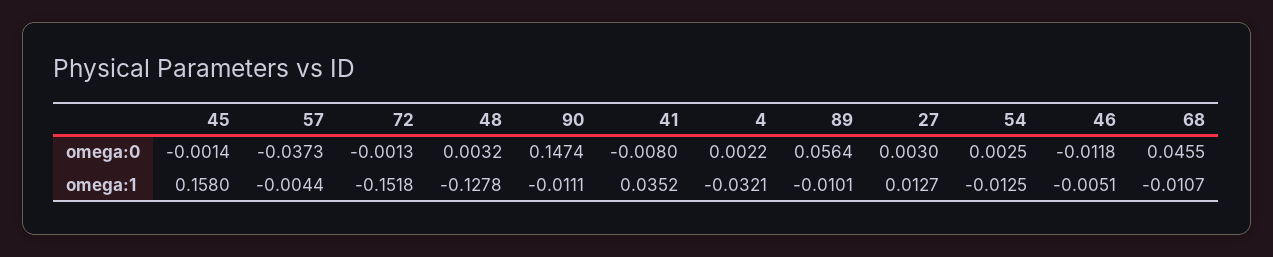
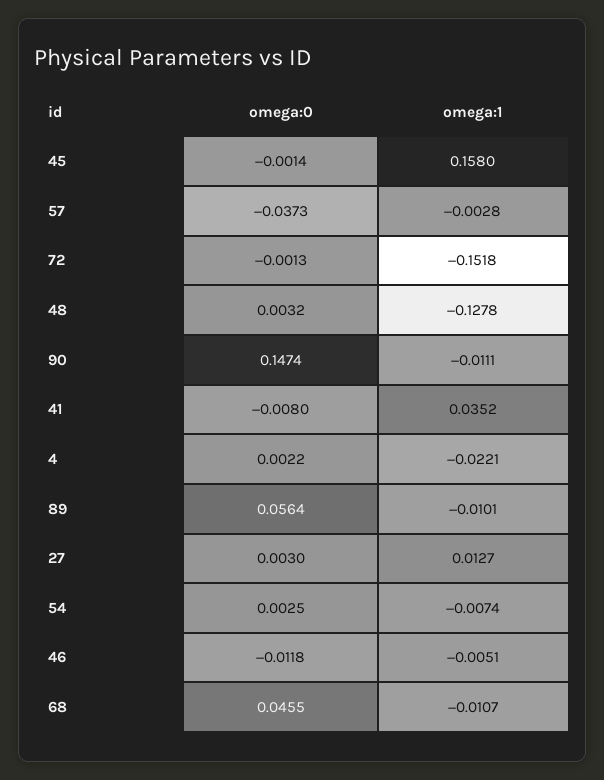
57, omega:1: -0.0044 -> -0.0028
4, omega:1: -0.0321 -> -0.0221
54, omega:1: -0.0125 -> -0.0074

